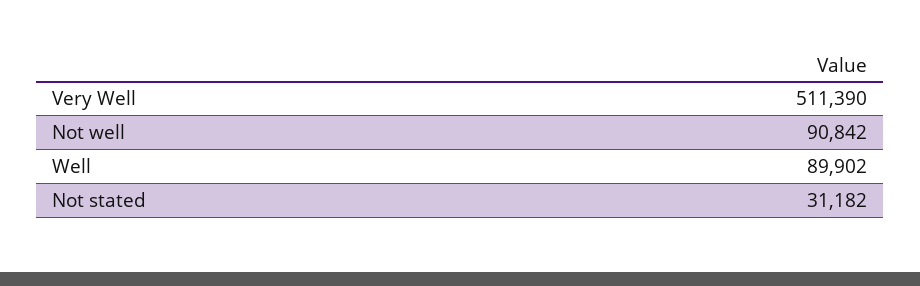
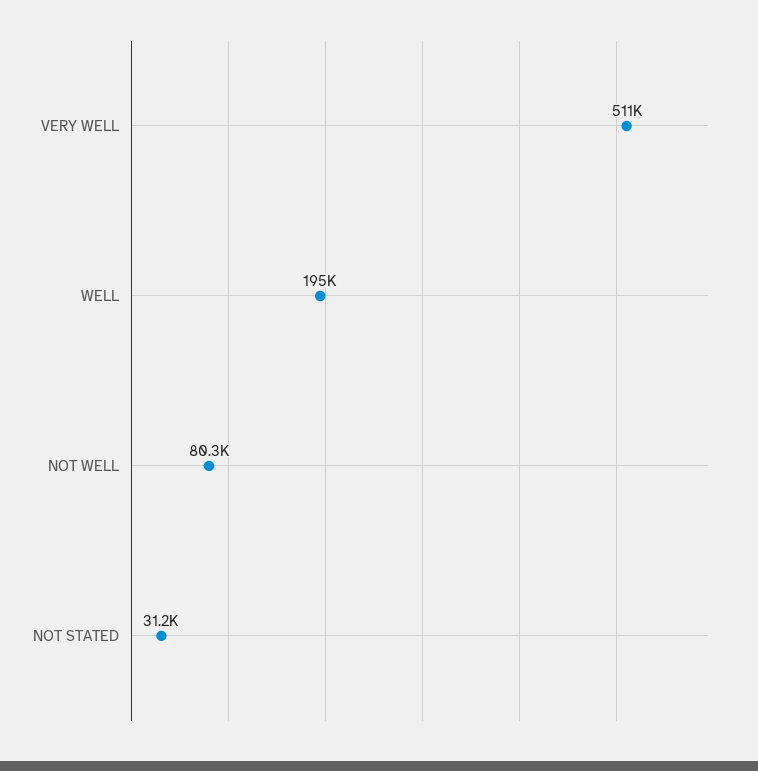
Not well: 90842 -> 80300
Well: 89902 -> 195000

